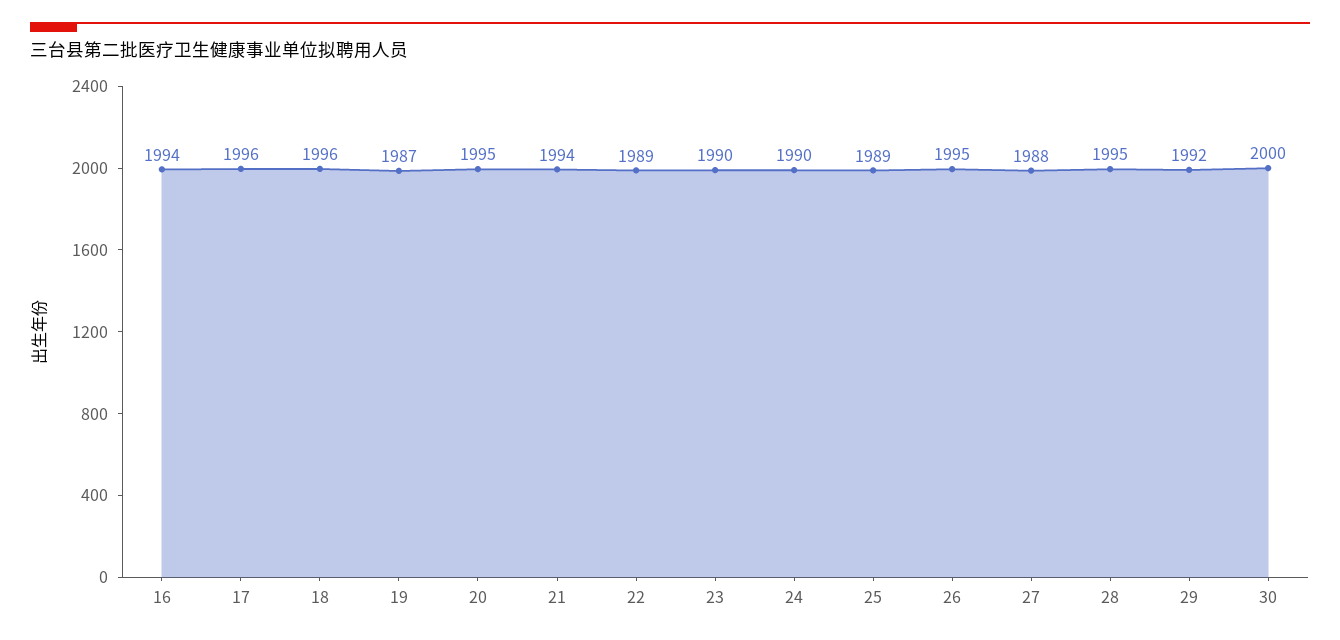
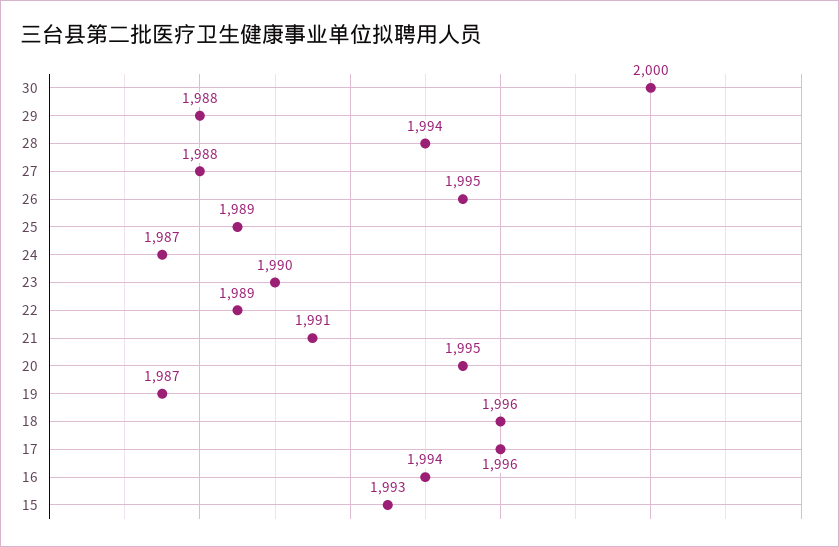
21: 1994 -> 1991
24: 1990 -> 1987
28: 1995 -> 1994
29: 1992 -> 1988
15: none -> 1993

